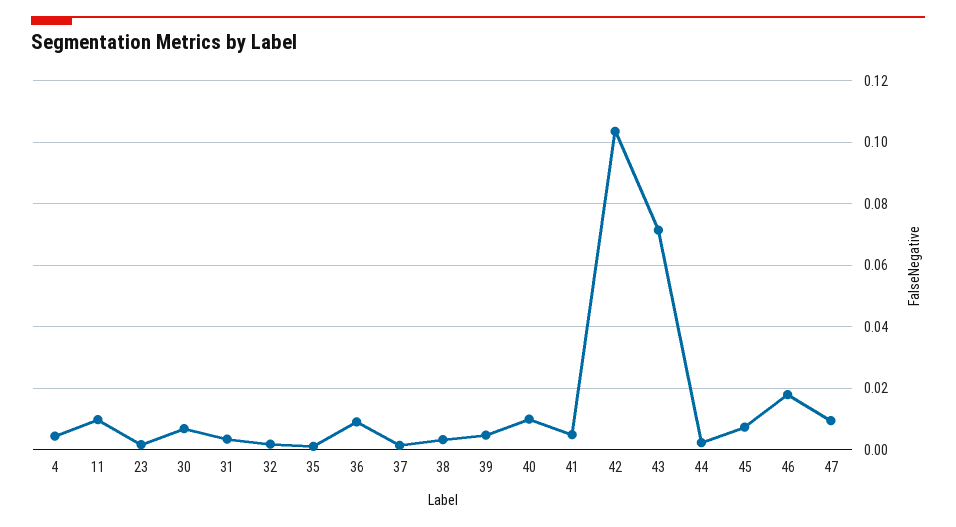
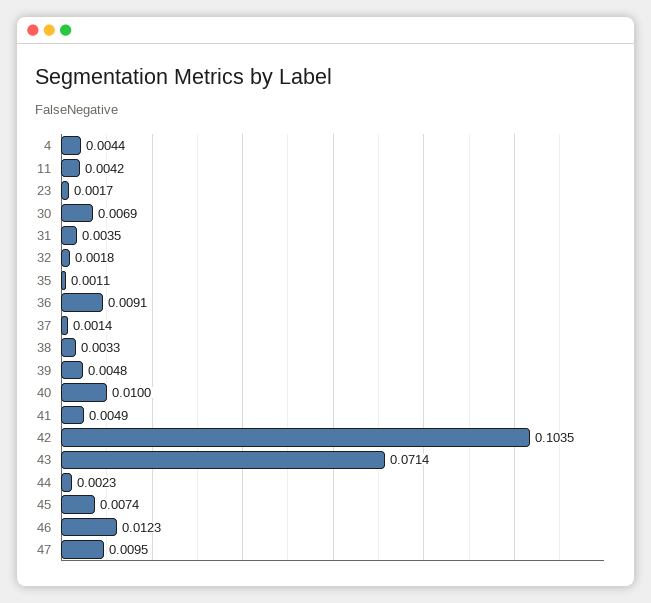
11: 0.01 -> 0.0042
46: 0.018 -> 0.0123

